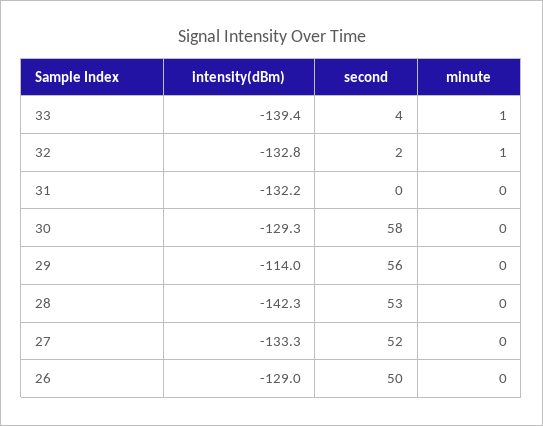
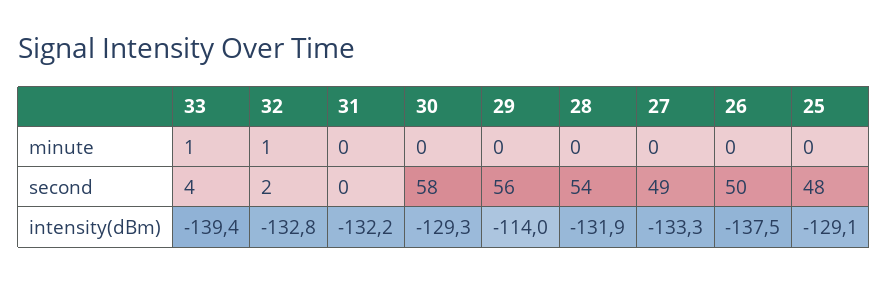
intensity(dBm), 28: -142.3 -> -131.9
second, 28: 53 -> 54
second, 27: 52 -> 49
intensity(dBm), 26: -129 -> -137.5
minute, 25: none -> 0
second, 25: none -> 48
intensity(dBm), 25: none -> -129.1

